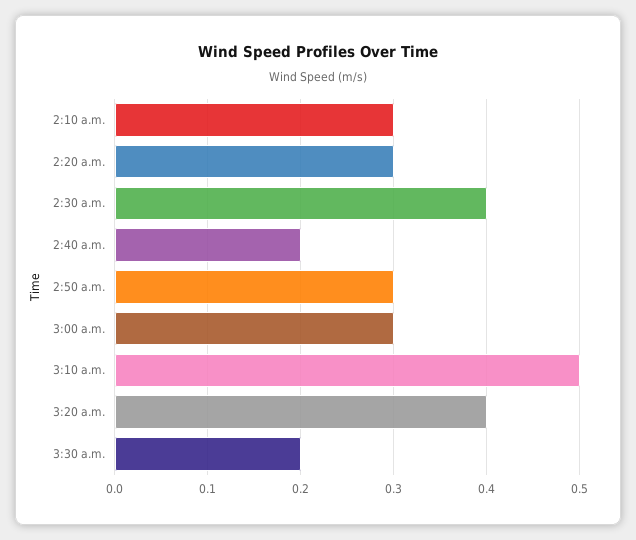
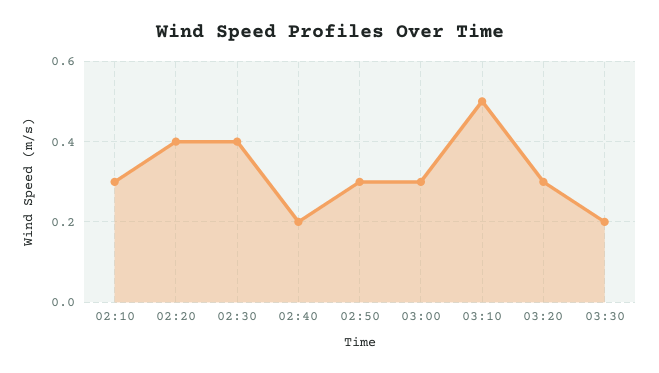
2:20 a.m.: 0.3 -> 0.4
3:20 a.m.: 0.4 -> 0.3

